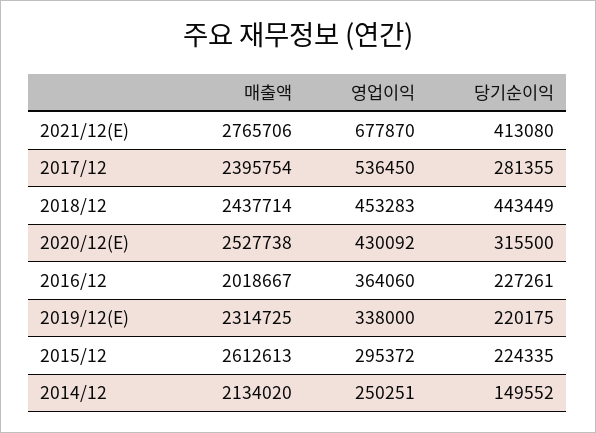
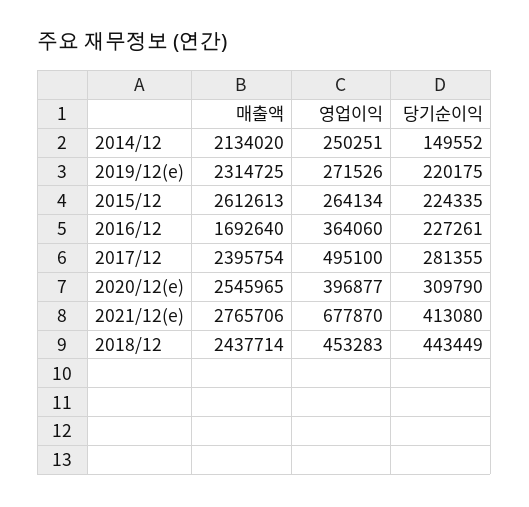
영업이익, 2017/12: 536450 -> 495100
매출액, 2020/12(E): 2527738 -> 2545965
영업이익, 2020/12(E): 430092 -> 396877
당기순이익, 2020/12(E): 315500 -> 309790
매출액, 2016/12: 2018667 -> 1692640
영업이익, 2019/12(E): 338000 -> 271526
영업이익, 2015/12: 295372 -> 264134

